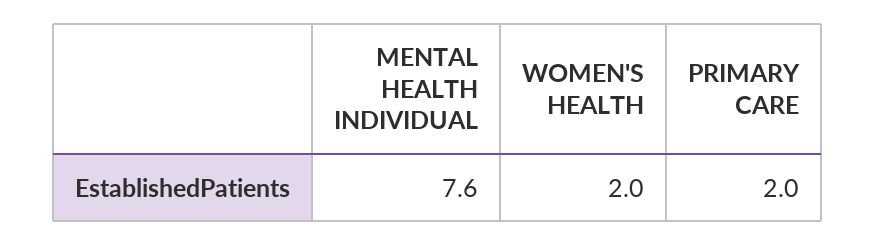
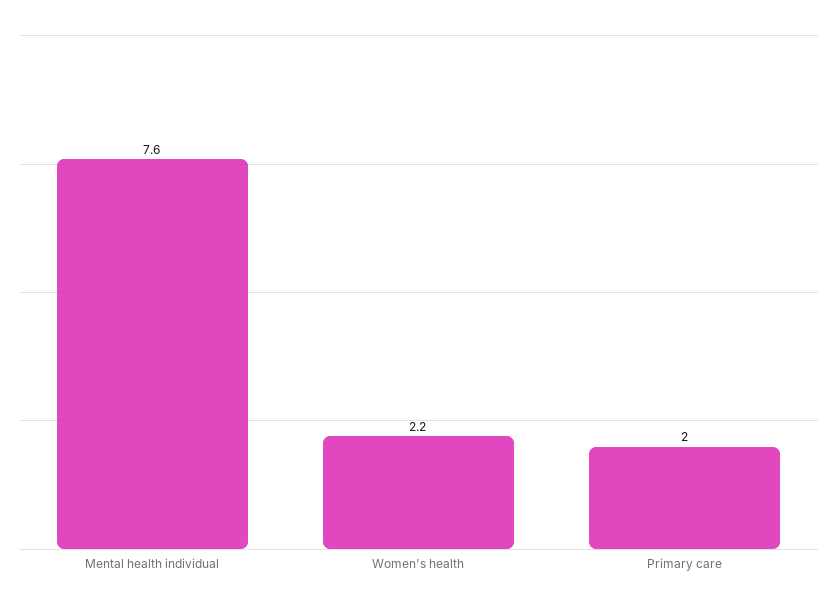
WOMEN'S HEALTH: 2 -> 2.2

